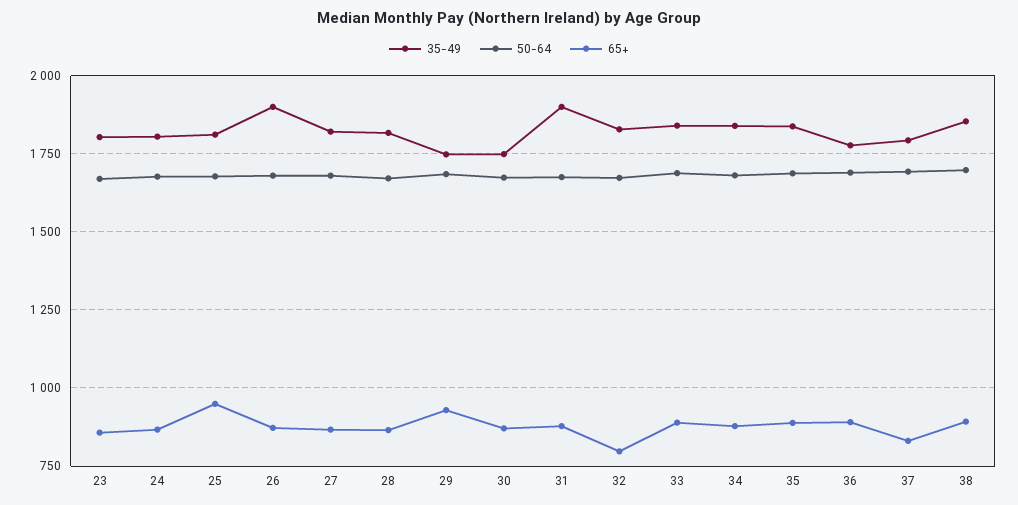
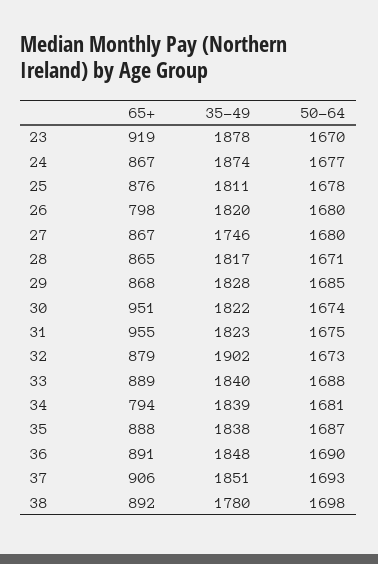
35-49, 23: 1800 -> 1878
65+, 23: 850 -> 919
35-49, 24: 1800 -> 1874
65+, 25: 950 -> 876
35-49, 26: 1900 -> 1820
65+, 26: 875 -> 798
35-49, 27: 1825 -> 1746
35-49, 29: 1750 -> 1828
65+, 29: 925 -> 868
35-49, 30: 1750 -> 1822
65+, 30: 875 -> 951
35-49, 31: 1900 -> 1823
65+, 31: 875 -> 955
35-49, 32: 1825 -> 1902
65+, 32: 800 -> 879
65+, 34: 875 -> 794
35-49, 36: 1775 -> 1848
35-49, 37: 1800 -> 1851
65+, 37: 825 -> 906
35-49, 38: 1850 -> 1780

